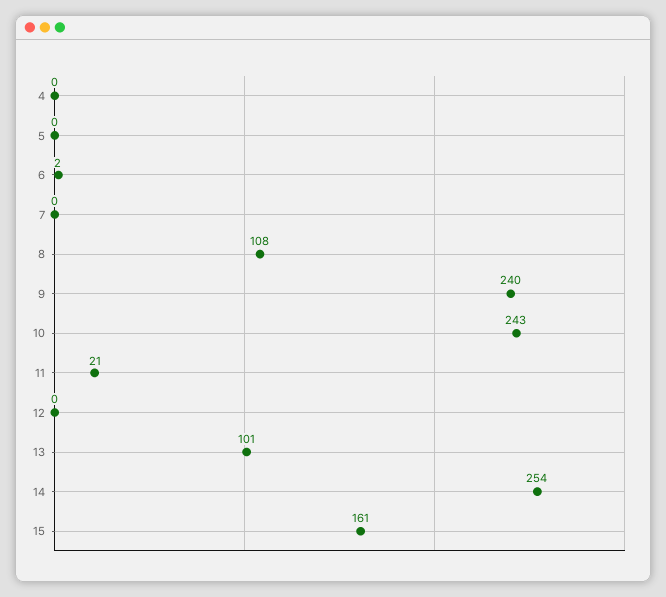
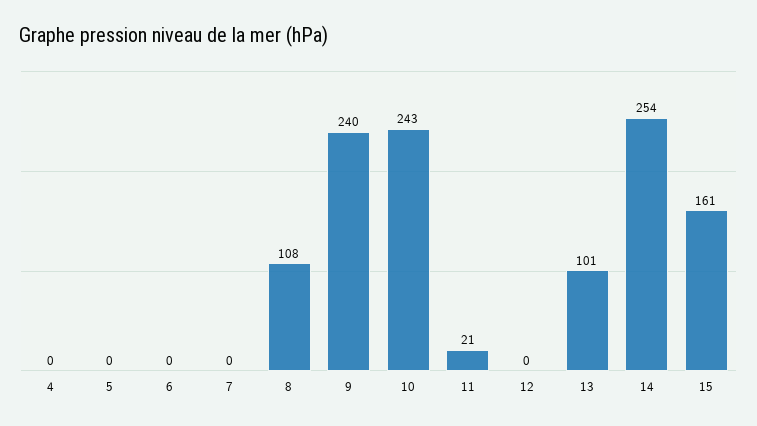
6: 2 -> 0

